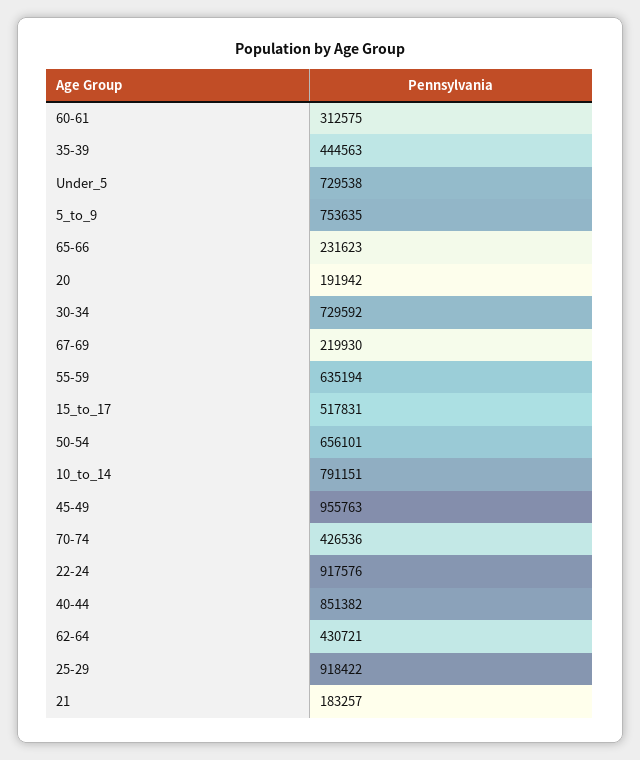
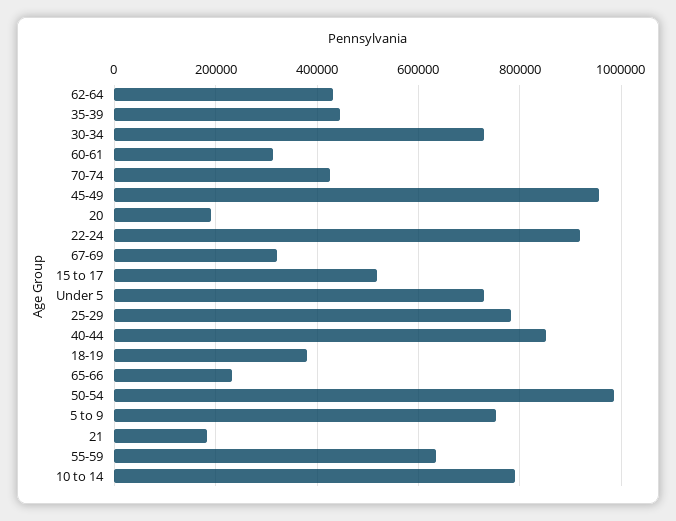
67-69: 219930 -> 320000
50-54: 656101 -> 980000
25-29: 918422 -> 780000
18-19: none -> 380000

